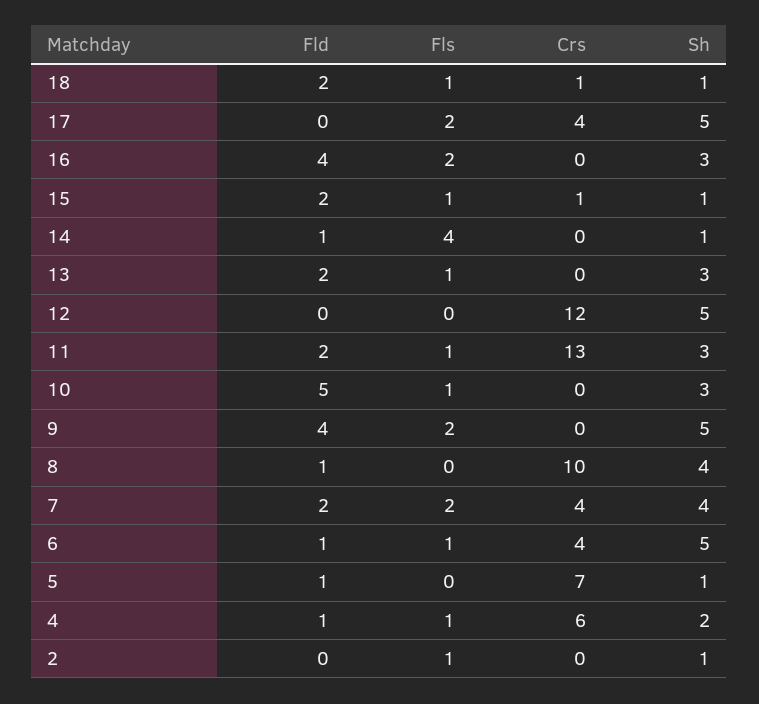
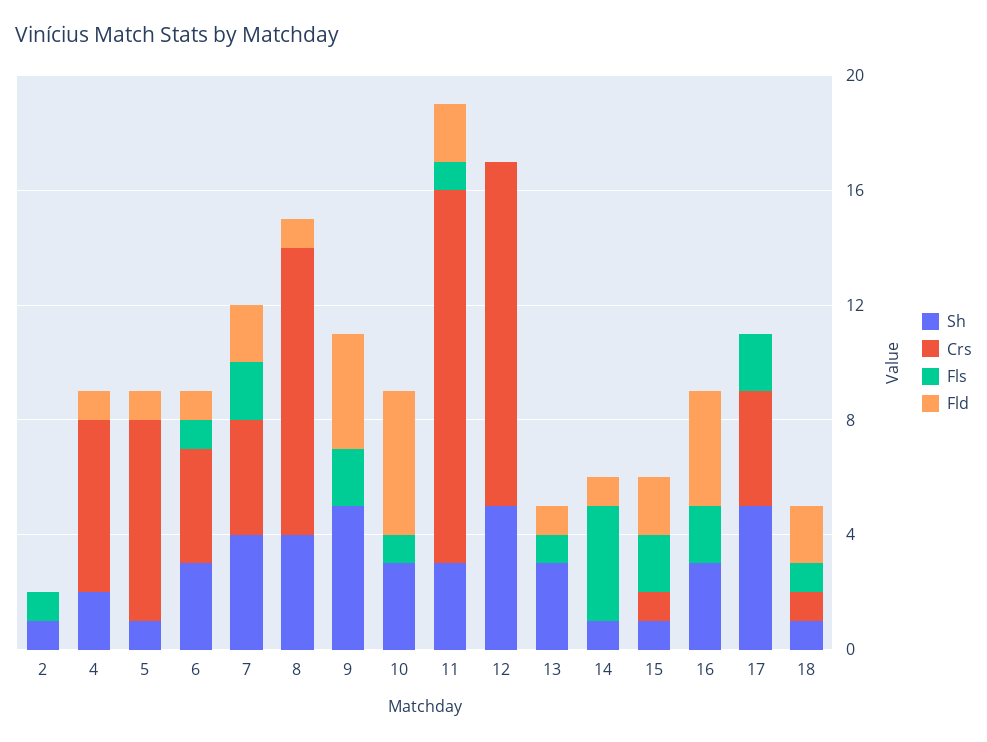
Fls, 15: 1 -> 2
Fld, 13: 2 -> 1
Sh, 6: 5 -> 3
Fls, 4: 1 -> 0

